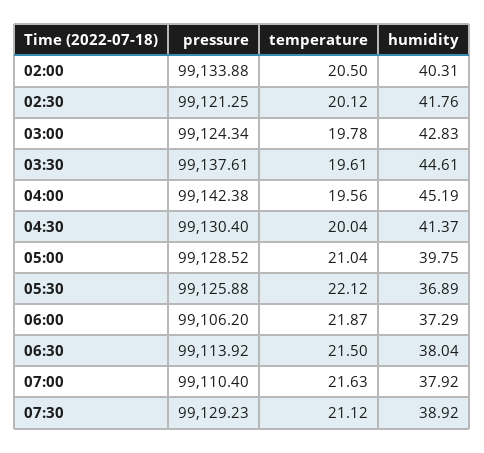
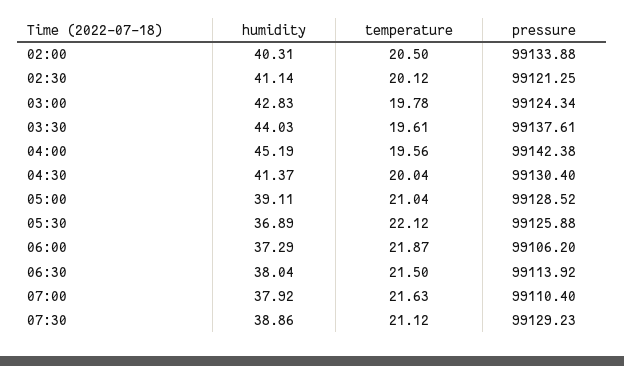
humidity, 02:30: 41.76 -> 41.14
humidity, 03:30: 44.61 -> 44.03
humidity, 05:00: 39.75 -> 39.11
humidity, 07:30: 38.92 -> 38.86

